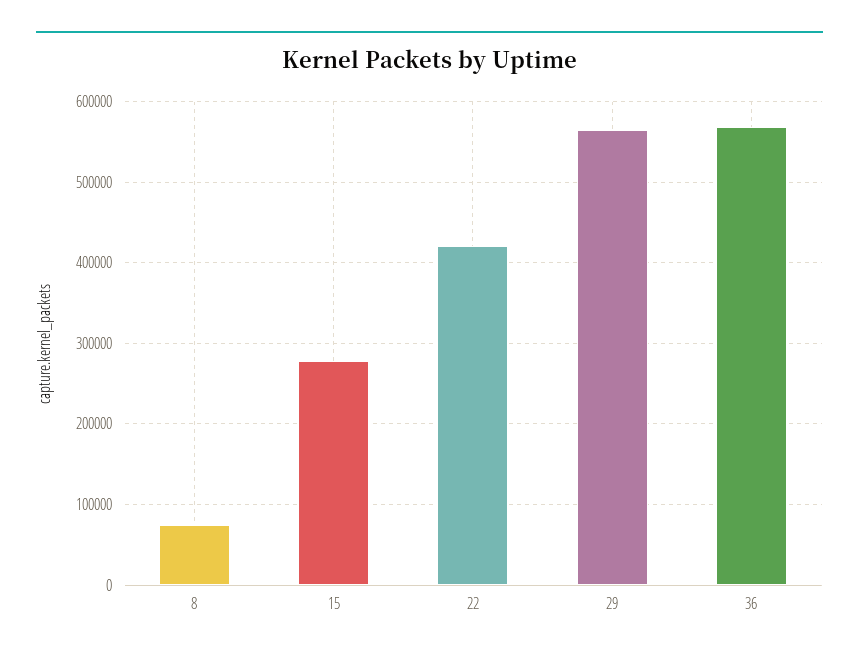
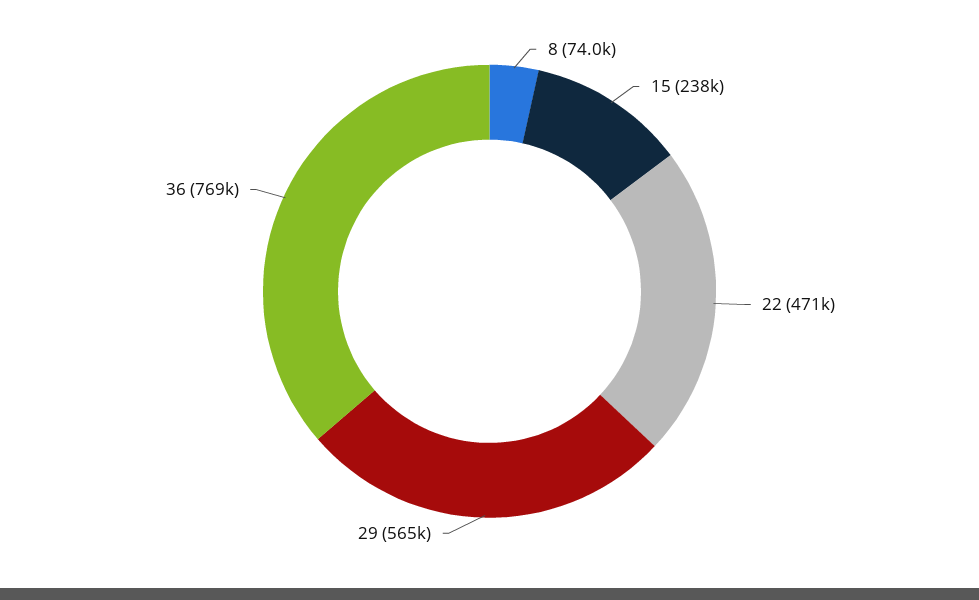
15: 280000 -> 238000
22: 420000 -> 471000
36: 570000 -> 769000

